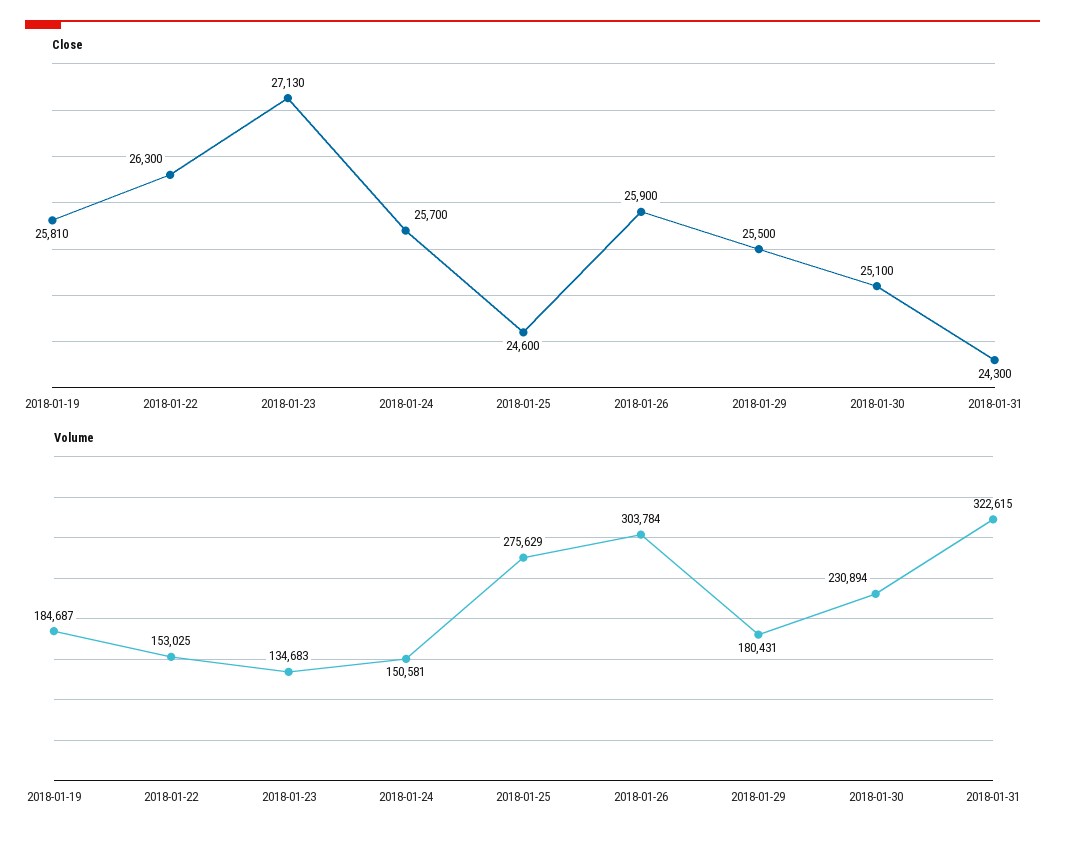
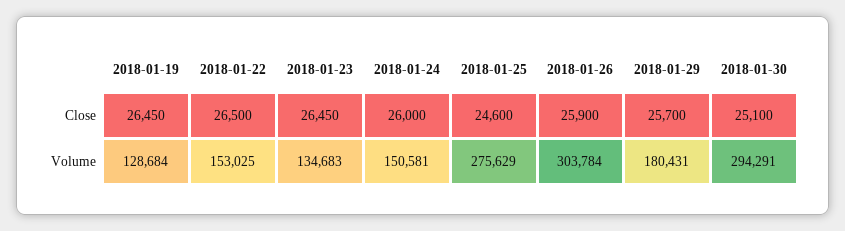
Close, 2018-01-19: 25810 -> 26450
Close, 2018-01-22: 26300 -> 26500
Close, 2018-01-23: 27130 -> 26450
Close, 2018-01-24: 25700 -> 26000
Close, 2018-01-29: 25500 -> 25700
Close, 2018-01-31: 24300 -> none
Volume, 2018-01-19: 184687 -> 128684
Volume, 2018-01-30: 230894 -> 294291
Volume, 2018-01-31: 322615 -> none

